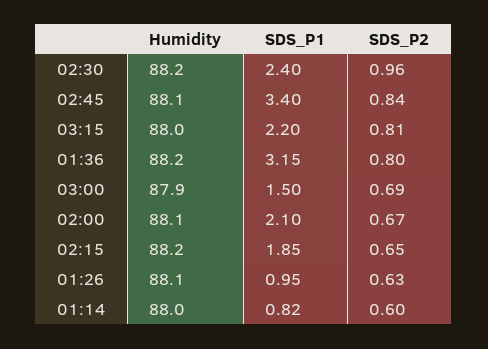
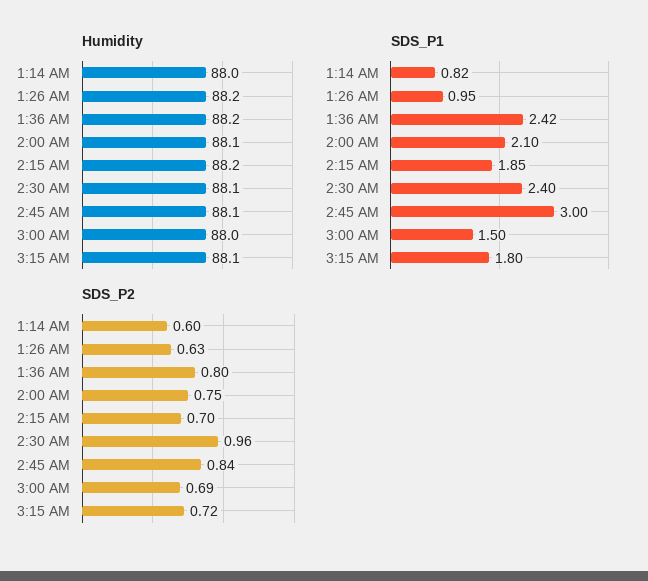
Humidity, 02:30: 88.2 -> 88.1
SDS_P1, 02:45: 3.4 -> 3
Humidity, 03:15: 88 -> 88.1
SDS_P1, 03:15: 2.2 -> 1.8
SDS_P2, 03:15: 0.81 -> 0.72
SDS_P1, 01:36: 3.15 -> 2.42
Humidity, 03:00: 87.9 -> 88
SDS_P2, 02:00: 0.67 -> 0.75
SDS_P2, 02:15: 0.65 -> 0.7
Humidity, 01:26: 88.1 -> 88.2

